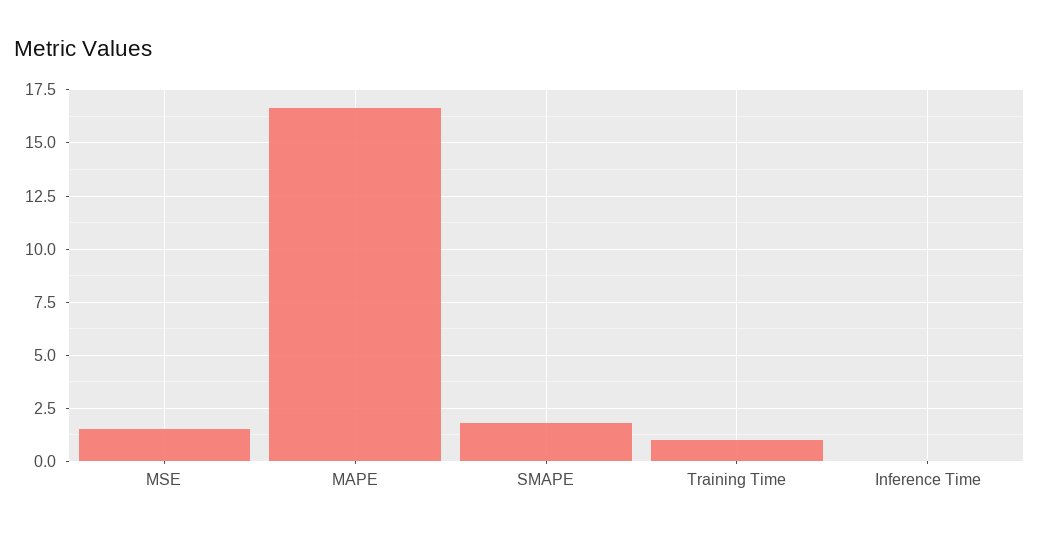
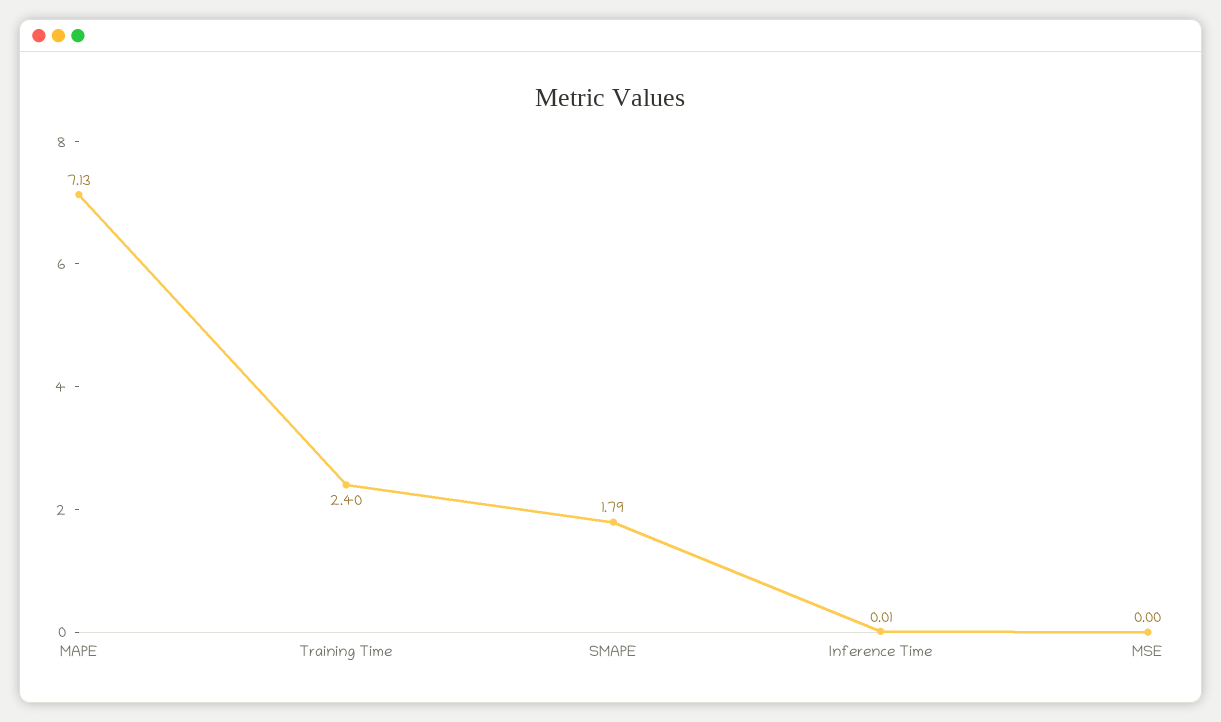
MSE: 1.5 -> 0
MAPE: 16.5 -> 7.13
Training Time: 1 -> 2.4

